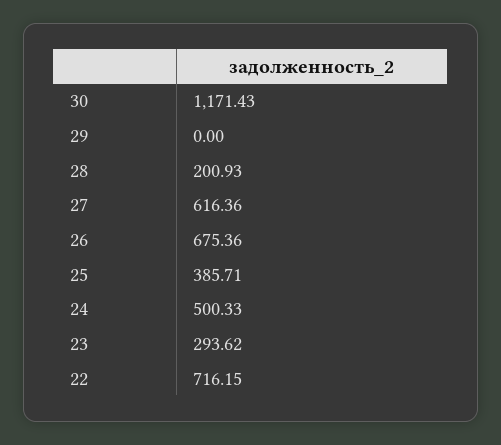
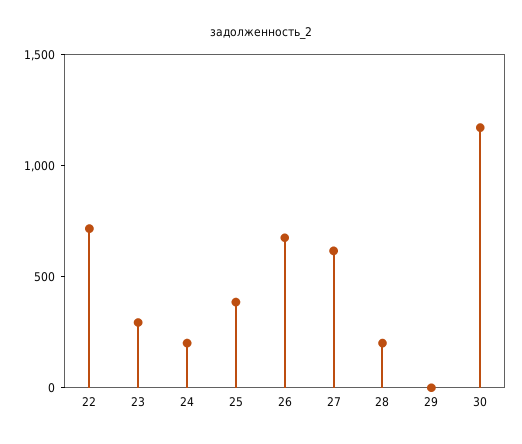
24: 500.33 -> 200

